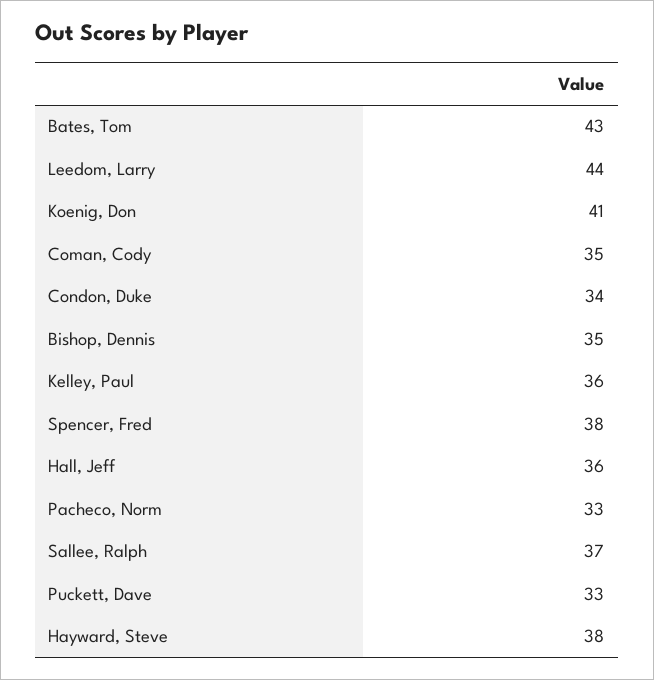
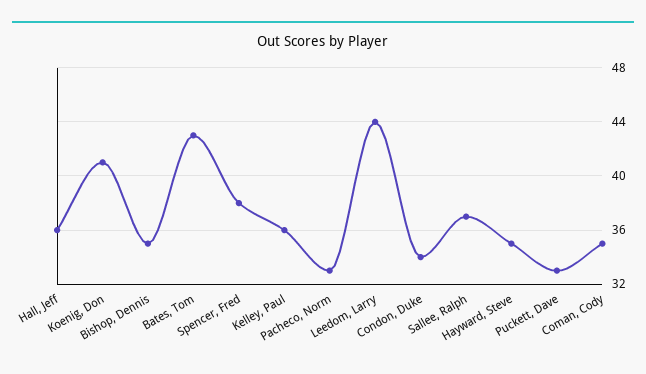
Hayward, Steve: 38 -> 35

